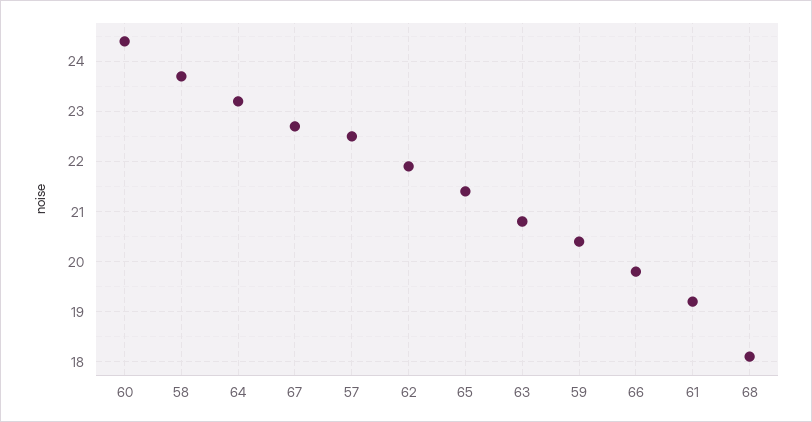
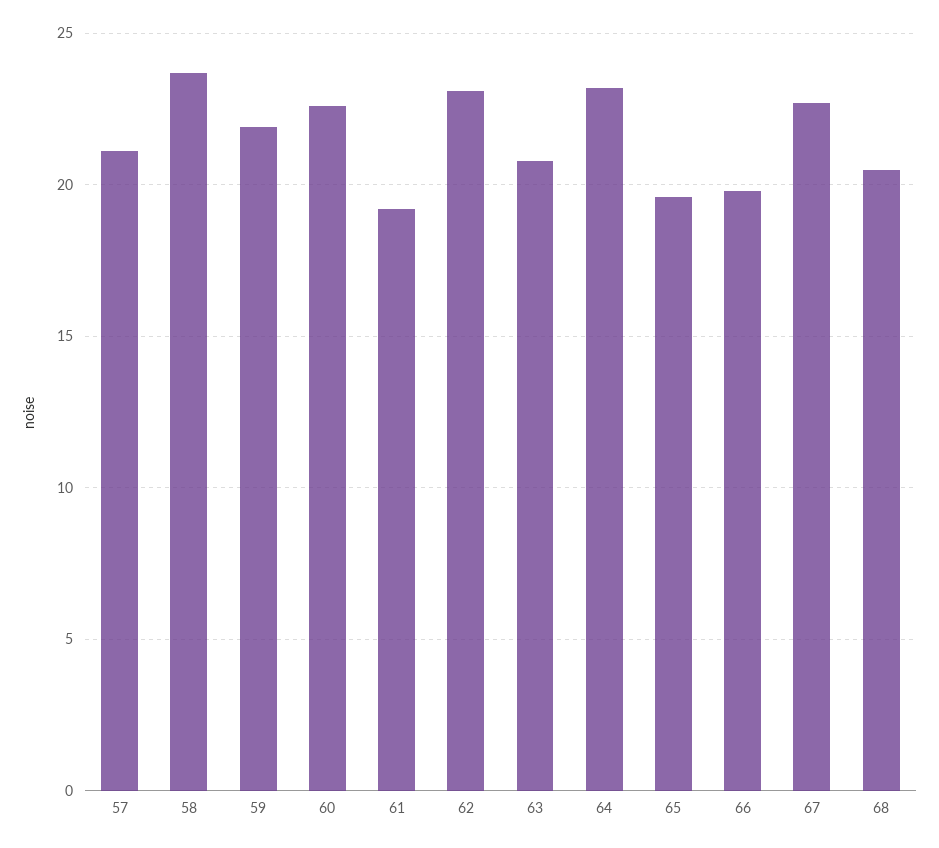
60: 24.5 -> 22.5
57: 22.5 -> 21
62: 22 -> 23
65: 21.5 -> 19.5
59: 20.5 -> 22
68: 18 -> 20.5

